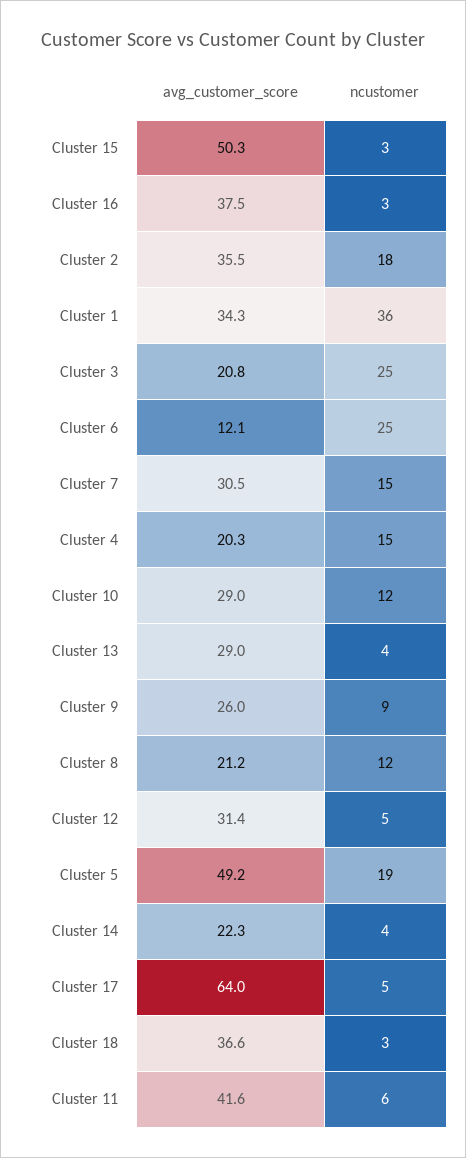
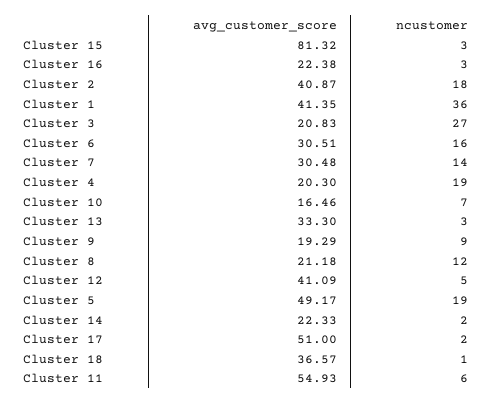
avg_customer_score, Cluster 15: 50.3 -> 81.32
avg_customer_score, Cluster 16: 37.5 -> 22.38
avg_customer_score, Cluster 2: 35.5 -> 40.87
avg_customer_score, Cluster 1: 34.3 -> 41.35
ncustomer, Cluster 3: 25 -> 27
avg_customer_score, Cluster 6: 12.1 -> 30.51
ncustomer, Cluster 6: 25 -> 16
ncustomer, Cluster 7: 15 -> 14
ncustomer, Cluster 4: 15 -> 19
avg_customer_score, Cluster 10: 29 -> 16.46
ncustomer, Cluster 10: 12 -> 7
avg_customer_score, Cluster 13: 29 -> 33.3
ncustomer, Cluster 13: 4 -> 3
avg_customer_score, Cluster 9: 26 -> 19.29
avg_customer_score, Cluster 12: 31.4 -> 41.09
ncustomer, Cluster 14: 4 -> 2
avg_customer_score, Cluster 17: 64 -> 51
ncustomer, Cluster 17: 5 -> 2
ncustomer, Cluster 18: 3 -> 1
avg_customer_score, Cluster 11: 41.6 -> 54.93

